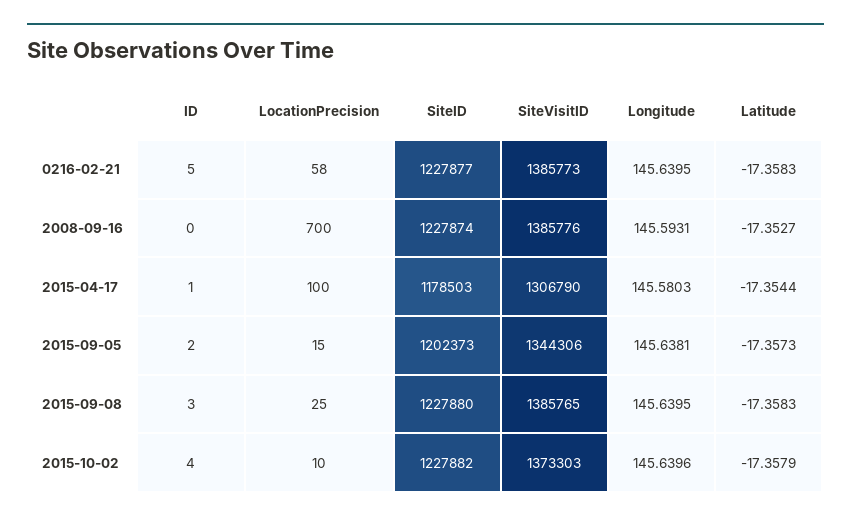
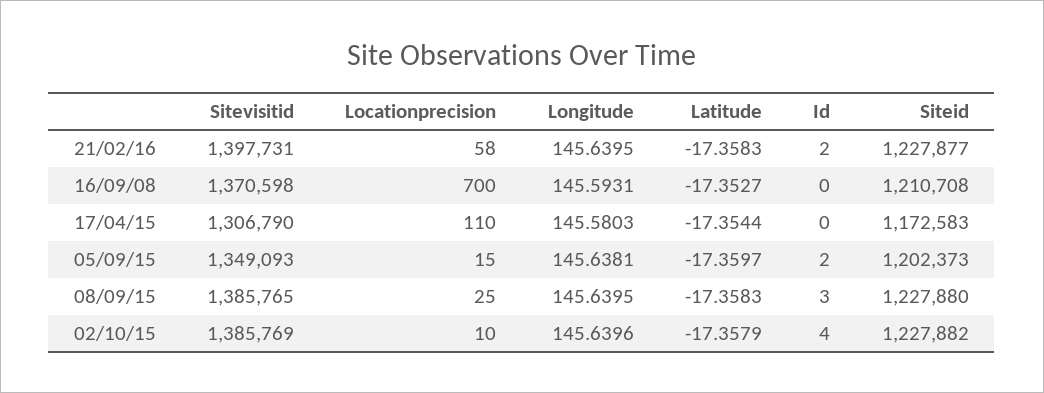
ID, 0216-02-21: 5 -> 2
SiteVisitID, 0216-02-21: 1385773 -> 1397731
SiteID, 2008-09-16: 1227874 -> 1210708
SiteVisitID, 2008-09-16: 1385776 -> 1370598
ID, 2015-04-17: 1 -> 0
LocationPrecision, 2015-04-17: 100 -> 110
SiteID, 2015-04-17: 1178503 -> 1172583
SiteVisitID, 2015-09-05: 1344306 -> 1349093
Latitude, 2015-09-05: -17.3573 -> -17.3597
SiteVisitID, 2015-10-02: 1373303 -> 1385769

